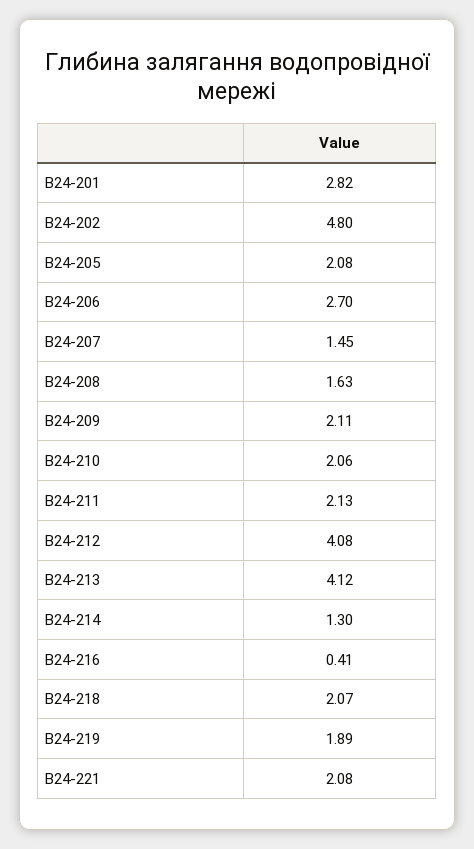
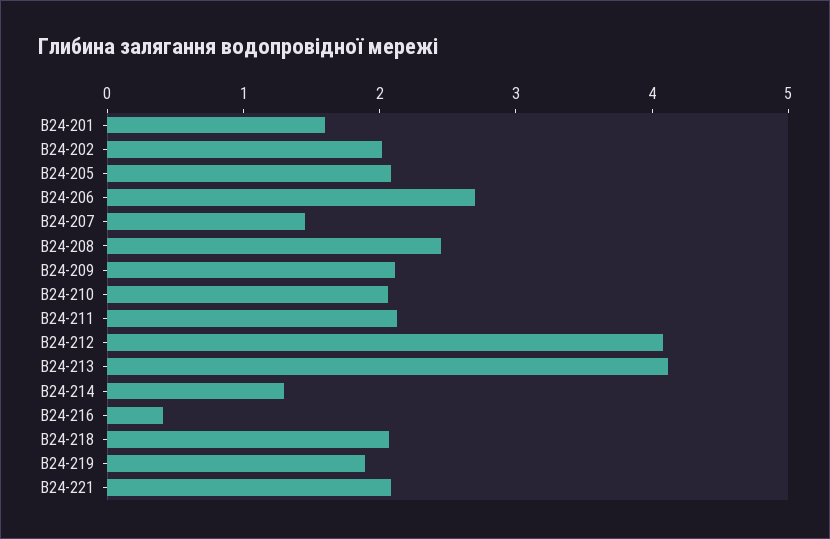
В24-201: 2.82 -> 1.6
В24-202: 4.8 -> 2
В24-208: 1.63 -> 2.4

